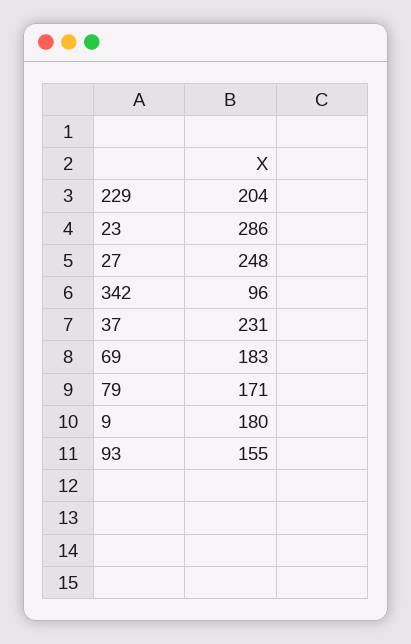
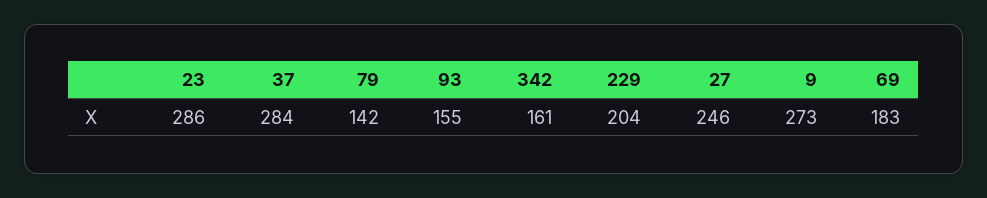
27: 248 -> 246
342: 96 -> 161
37: 231 -> 284
79: 171 -> 142
9: 180 -> 273

